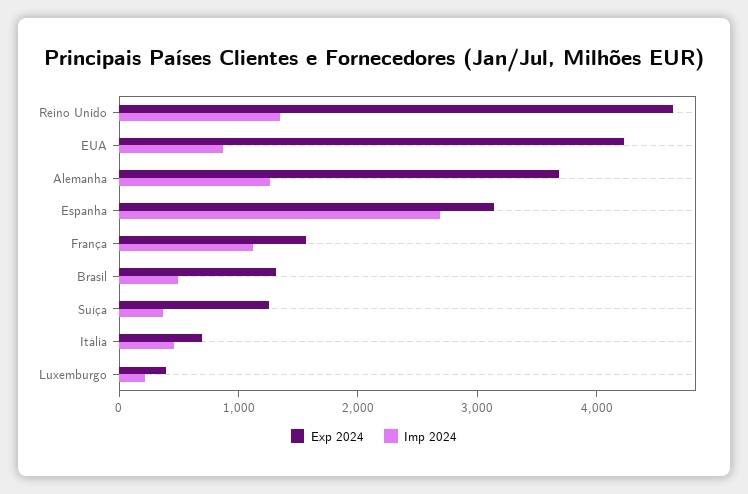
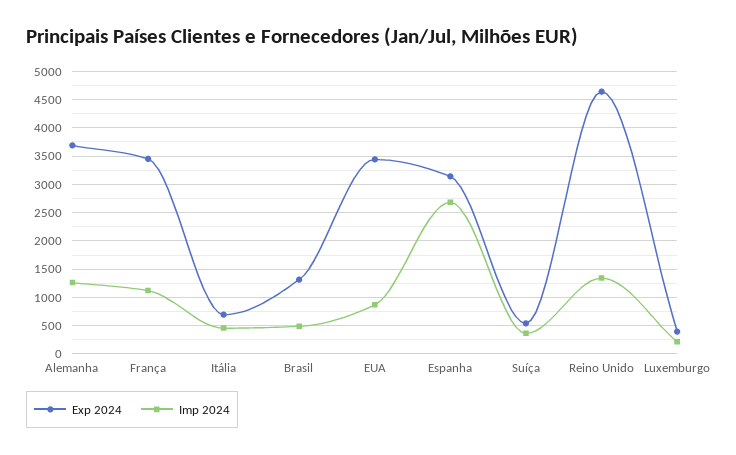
Exp 2024, EUA: 4200 -> 3500
Exp 2024, França: 1600 -> 3500
Exp 2024, Suíça: 1200 -> 500

